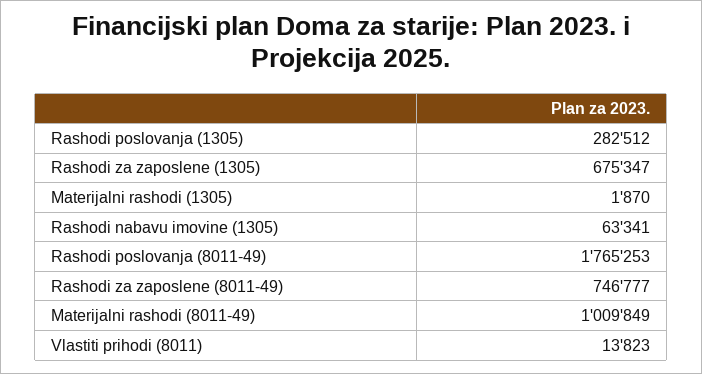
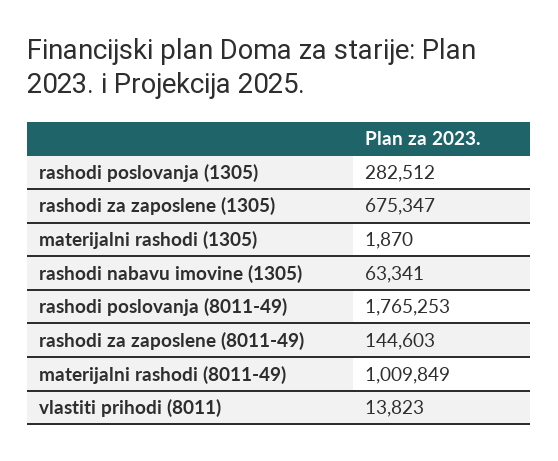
Rashodi za zaposlene (8011-49): 746777 -> 144603

